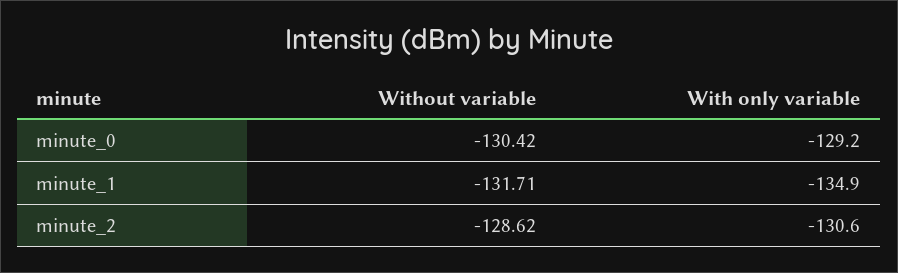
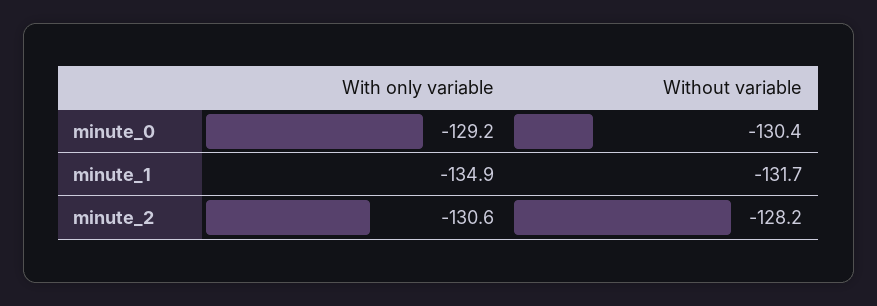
Without variable, minute_2: -128.62 -> -128.2

